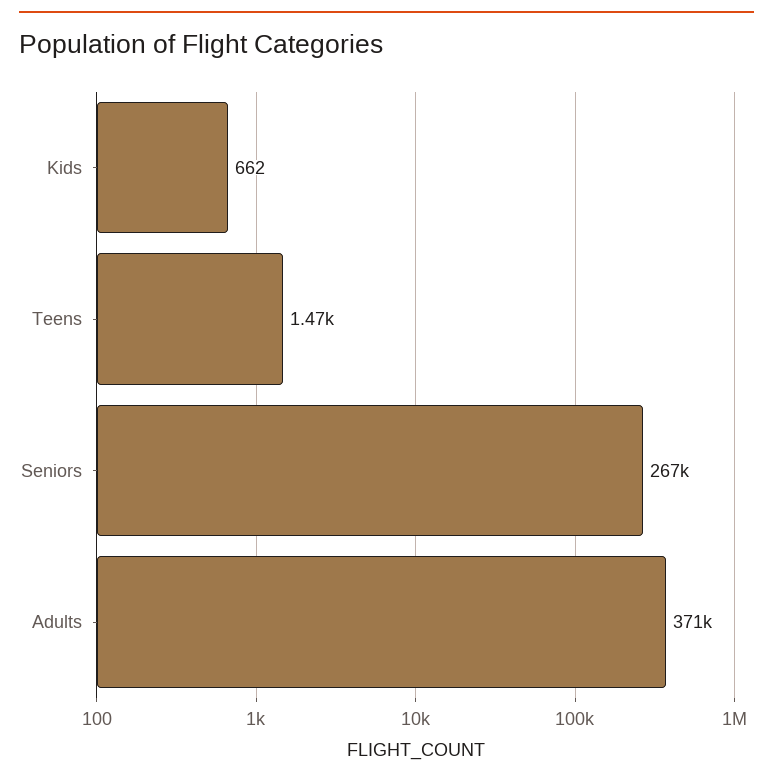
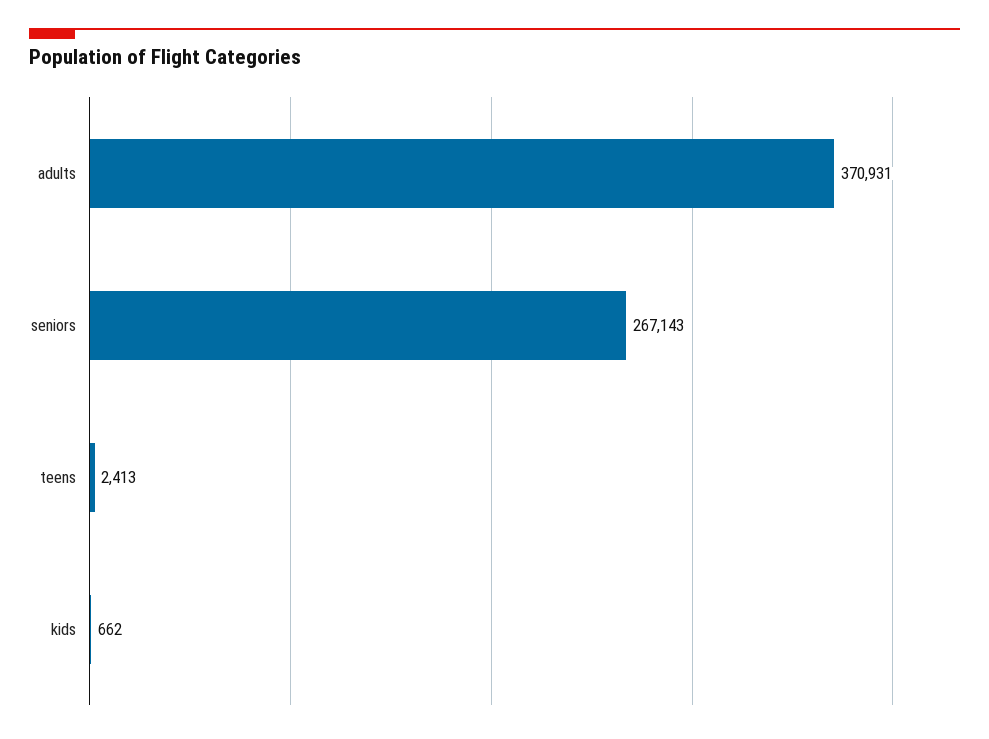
Teens: 1470 -> 2413

